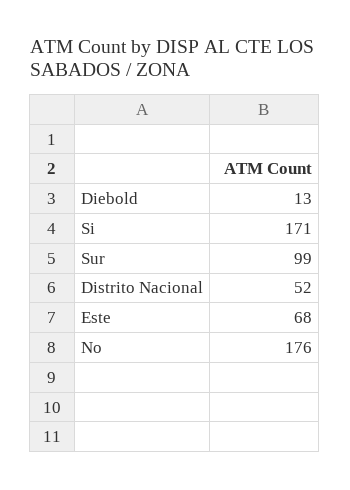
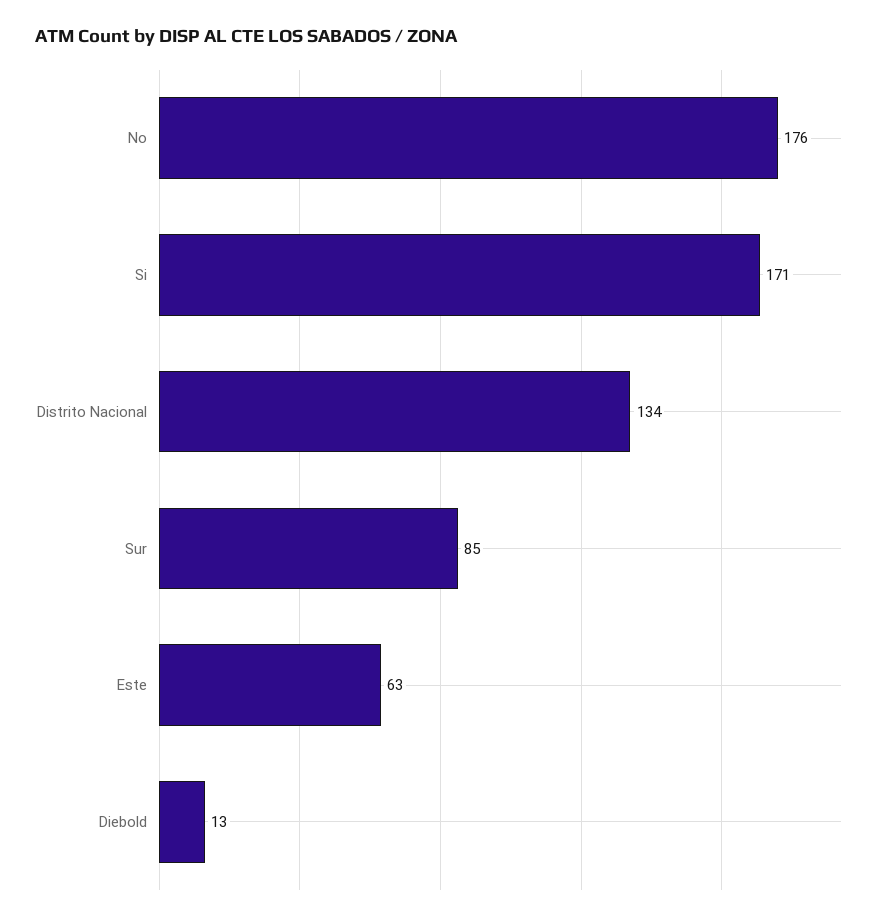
Sur: 99 -> 85
Distrito Nacional: 52 -> 134
Este: 68 -> 63

